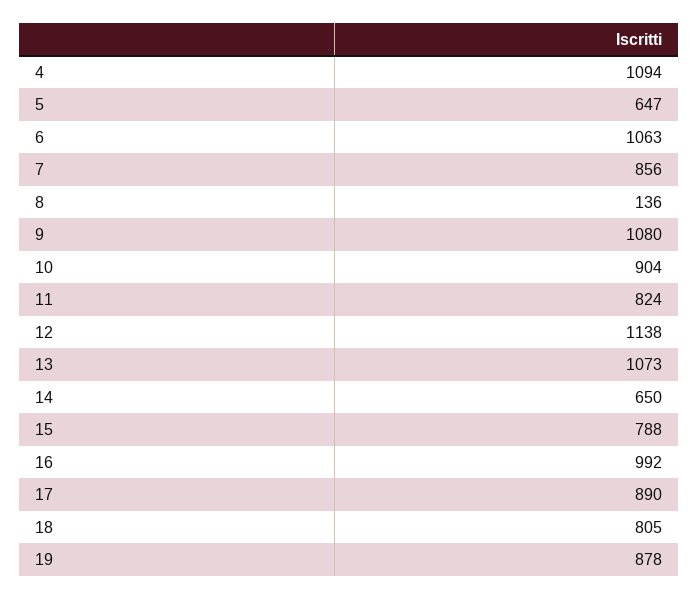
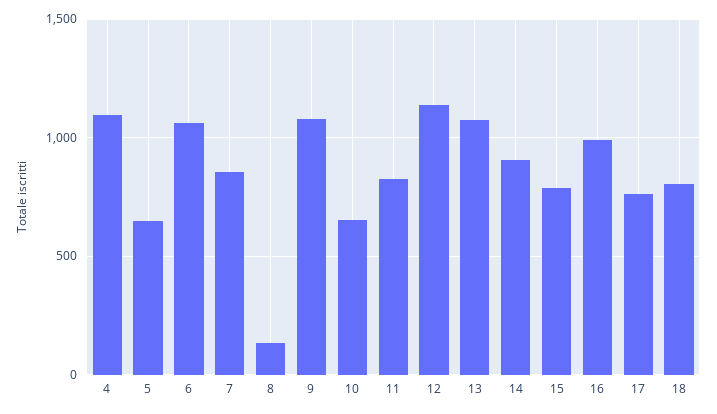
10: 904 -> 650
14: 650 -> 900
17: 890 -> 750
19: 878 -> none

